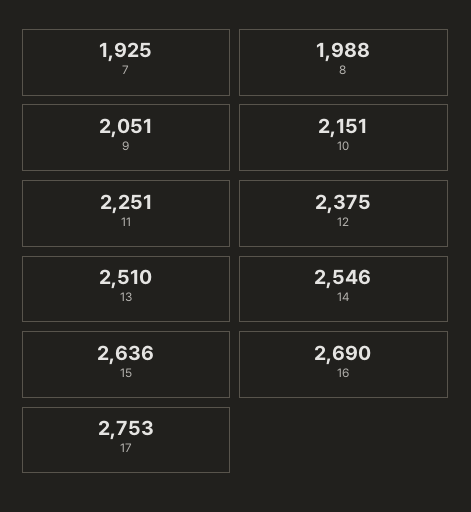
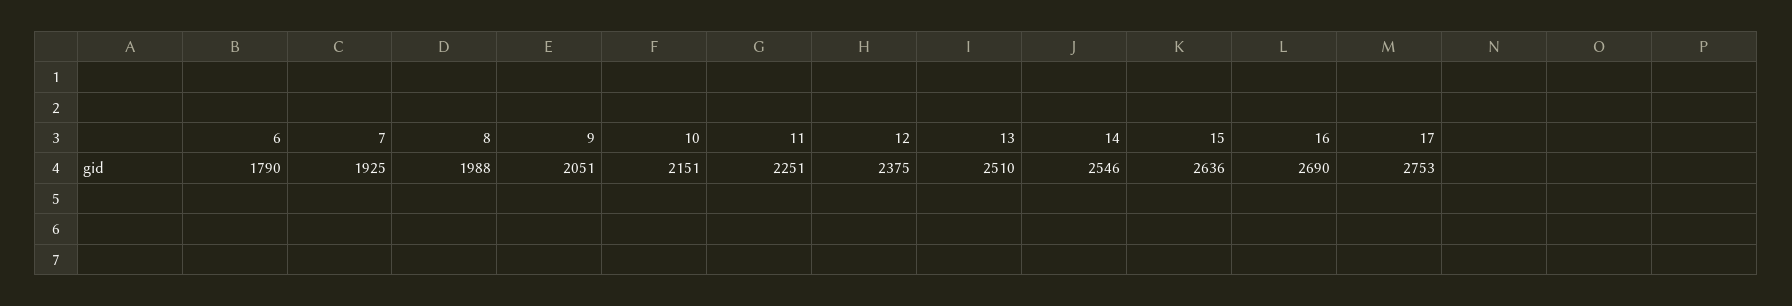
6: none -> 1790

